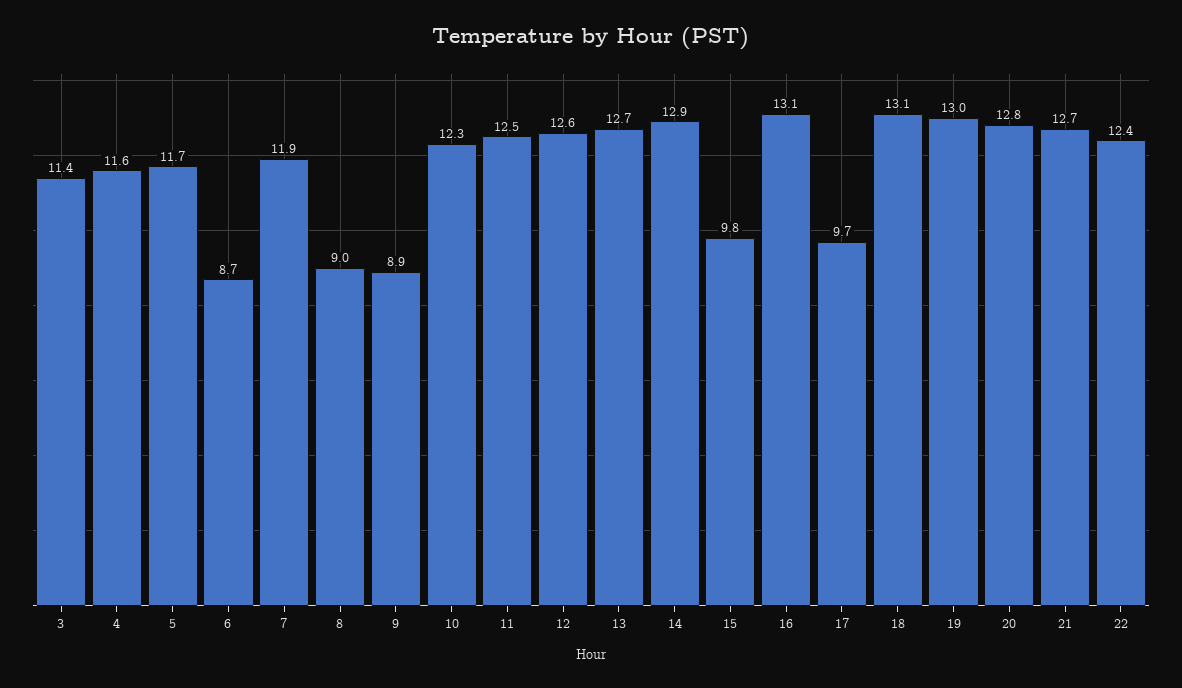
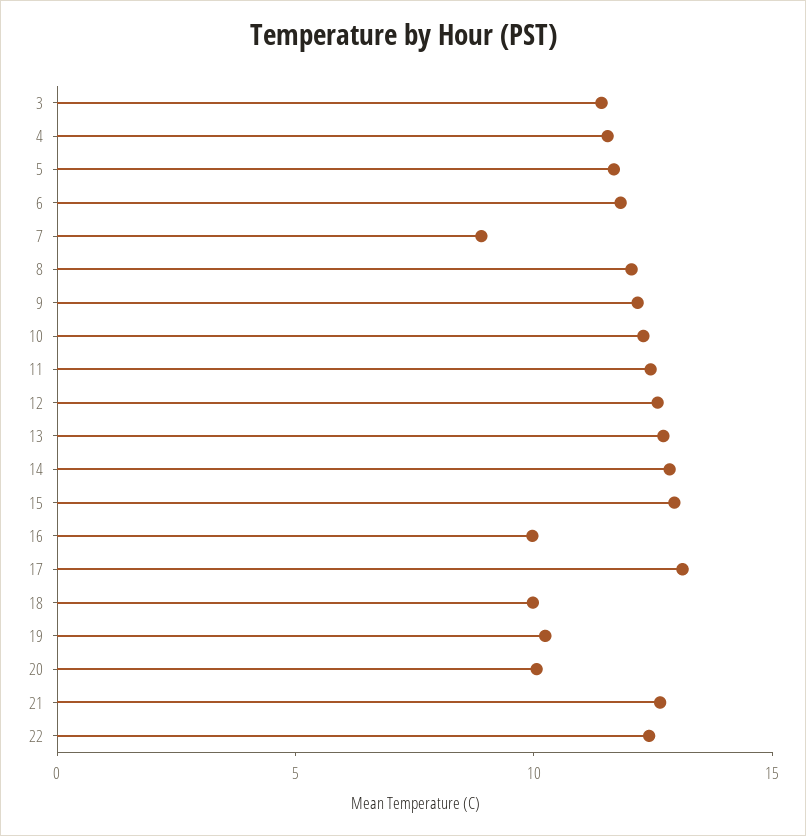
6: 8.7 -> 12
7: 11.9 -> 9
8: 9 -> 12
9: 8.9 -> 12
15: 9.8 -> 13
16: 13.1 -> 10
17: 9.7 -> 13
18: 13.1 -> 10
19: 13 -> 10
20: 12.8 -> 10

